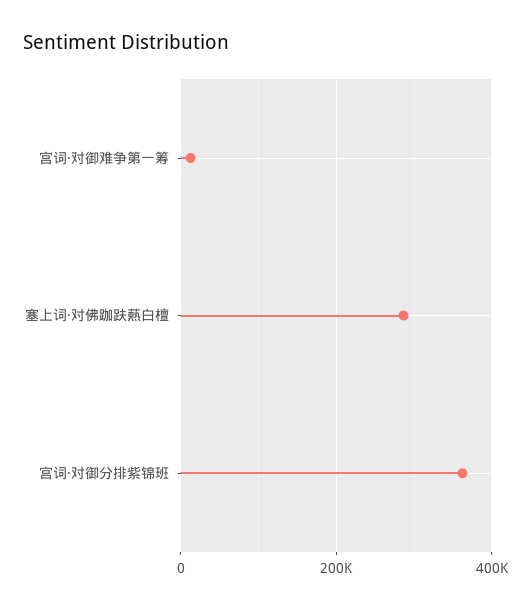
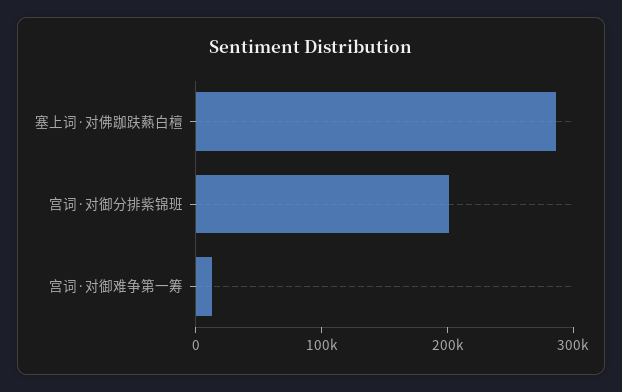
宫词·对御分排紫锦班: 360000 -> 200000

